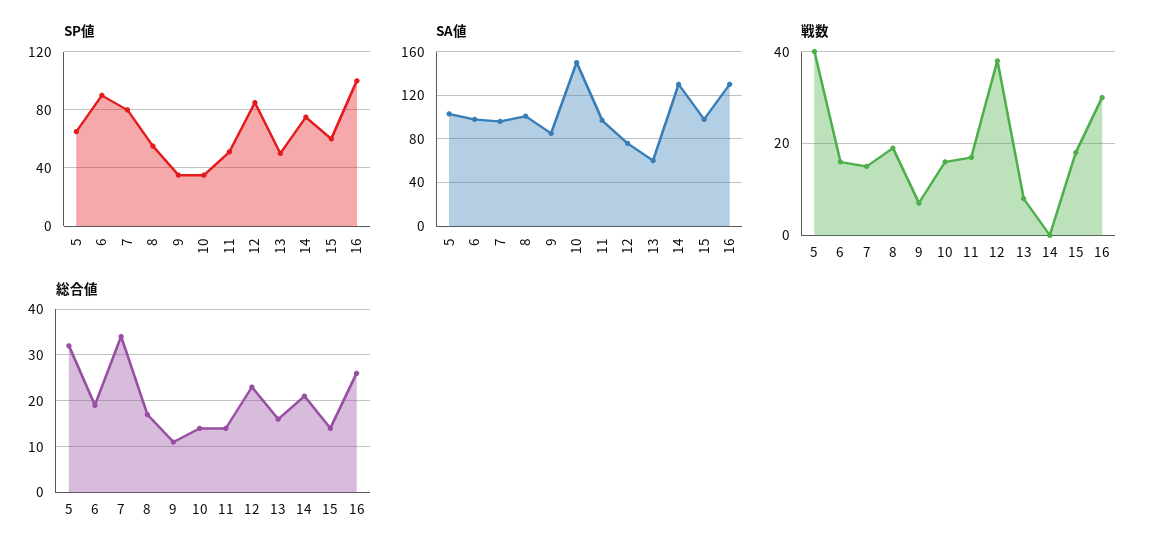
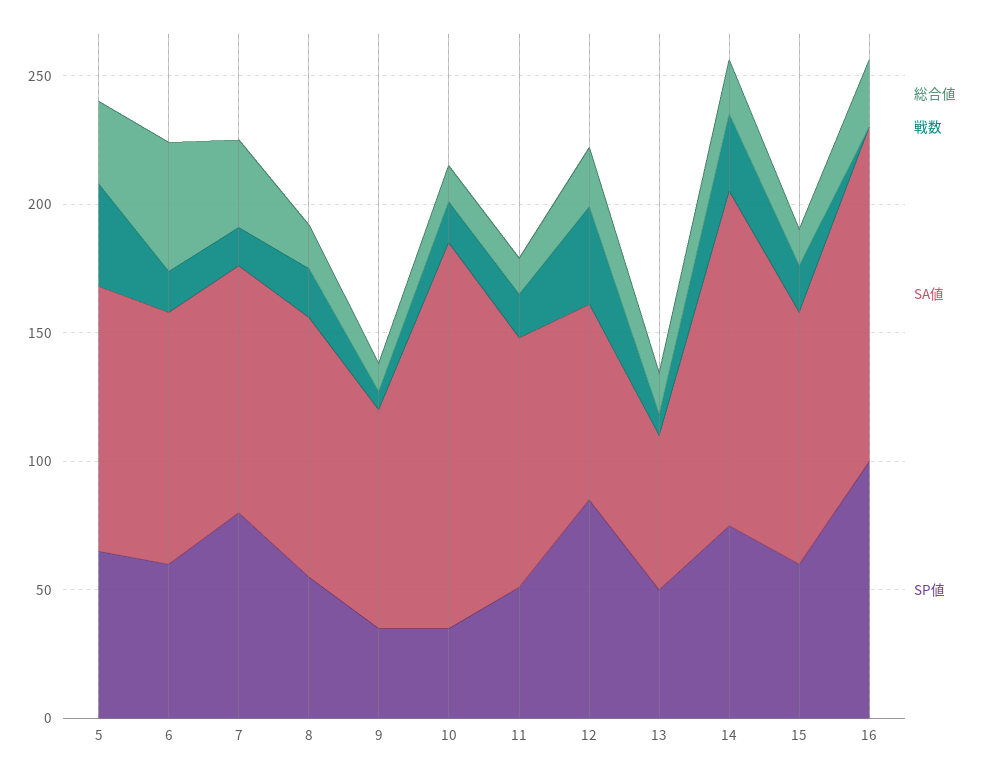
SP値, 6: 90 -> 60
戦数, 14: 0 -> 30
戦数, 16: 30 -> 0
総合値, 6: 20 -> 50

